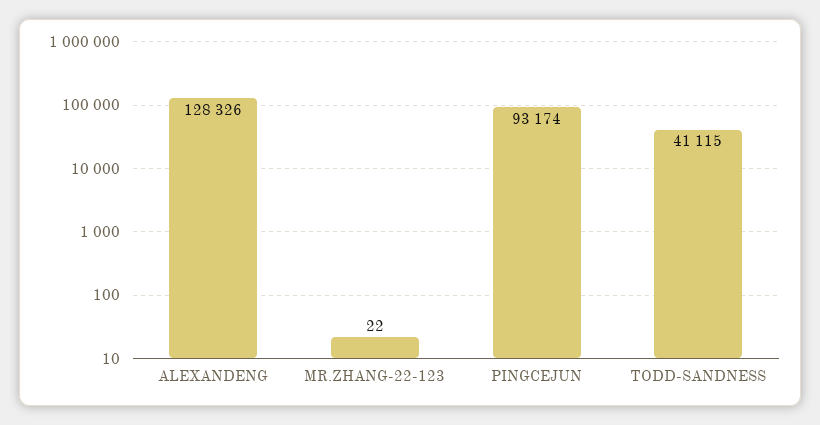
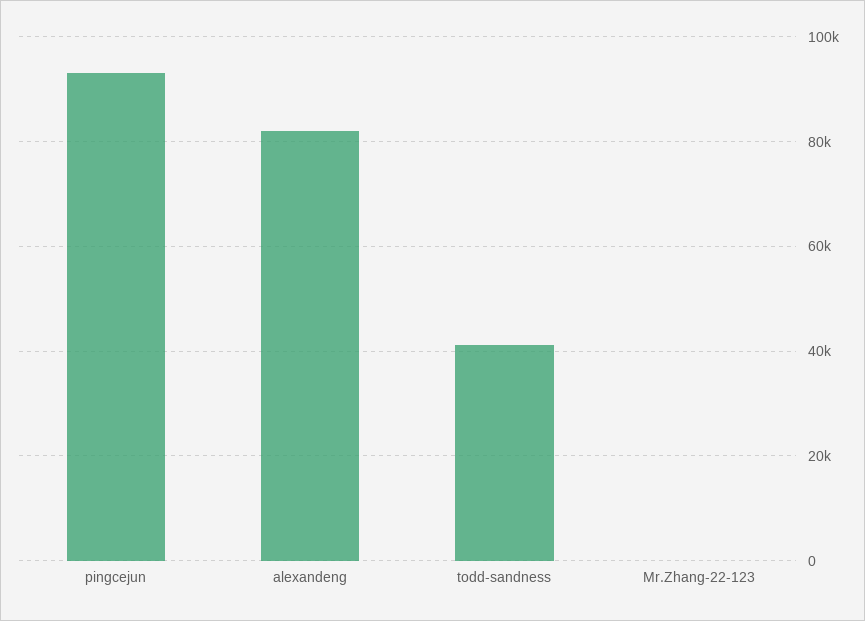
ALEXANDENG: 128326 -> 82000

